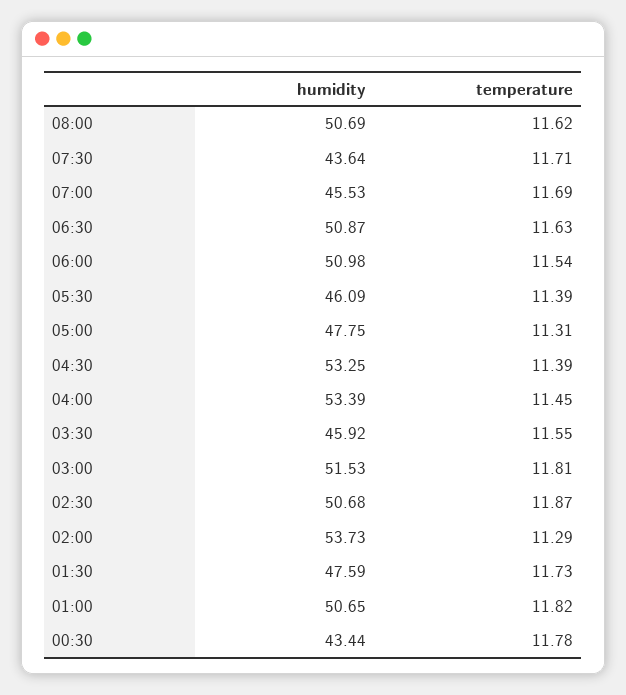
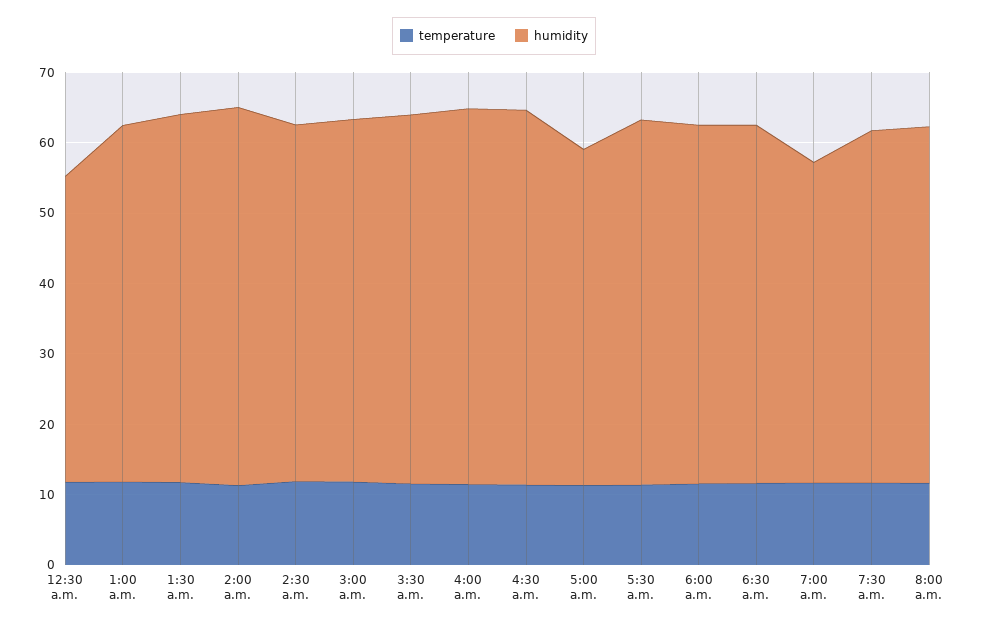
humidity, 07:30: 43.64 -> 50
humidity, 05:30: 46.09 -> 52
humidity, 03:30: 45.92 -> 52
humidity, 01:30: 47.59 -> 52

